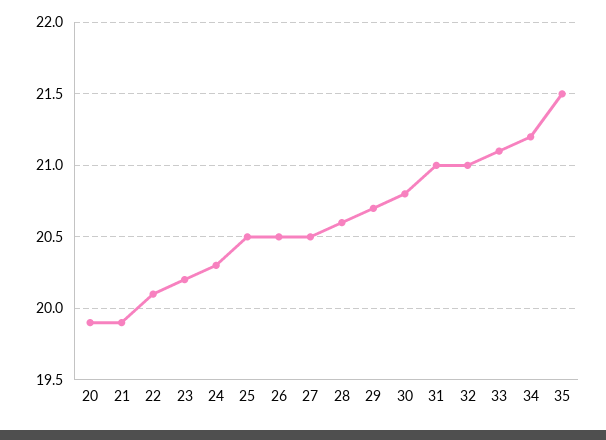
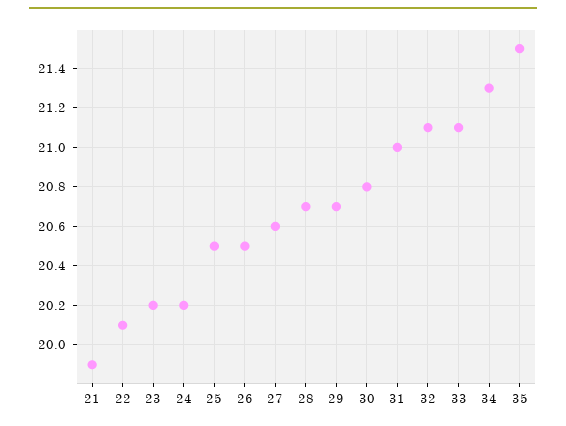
20: 19.9 -> none
24: 20.3 -> 20.2
27: 20.5 -> 20.6
28: 20.6 -> 20.7
32: 21 -> 21.1
34: 21.2 -> 21.3

